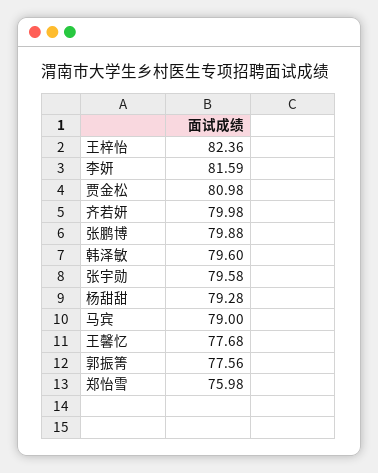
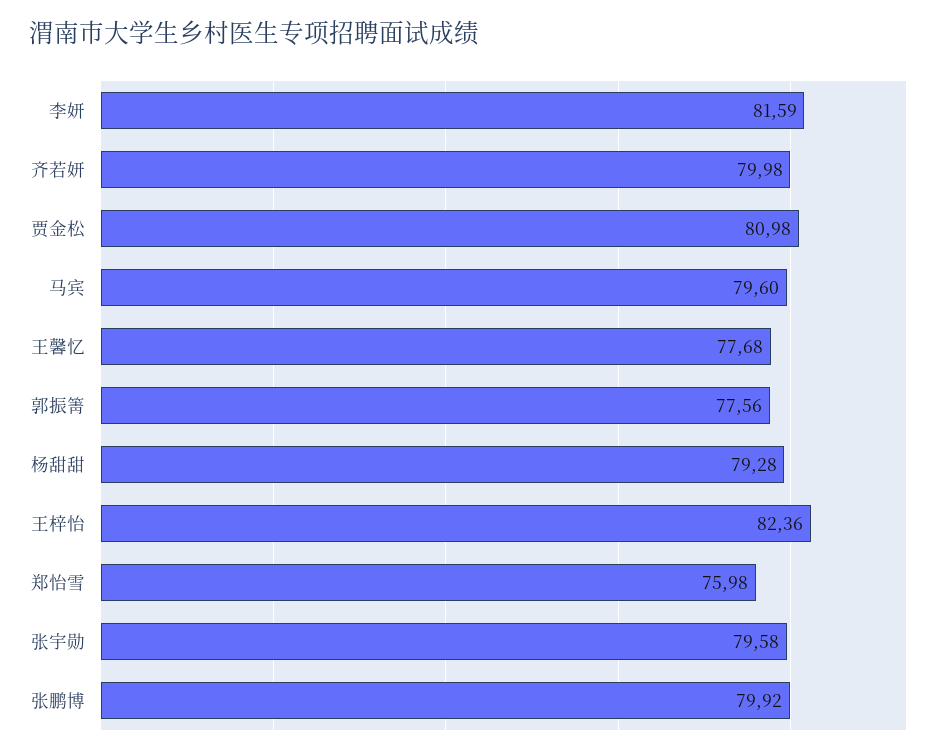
张鹏博: 79.88 -> 79.92
韩泽敏: 79.6 -> none
马宾: 79 -> 79.6

